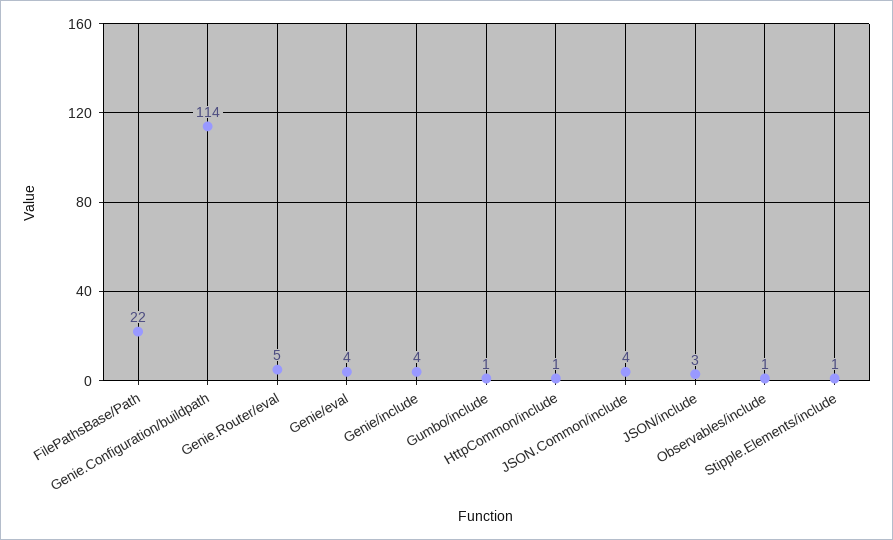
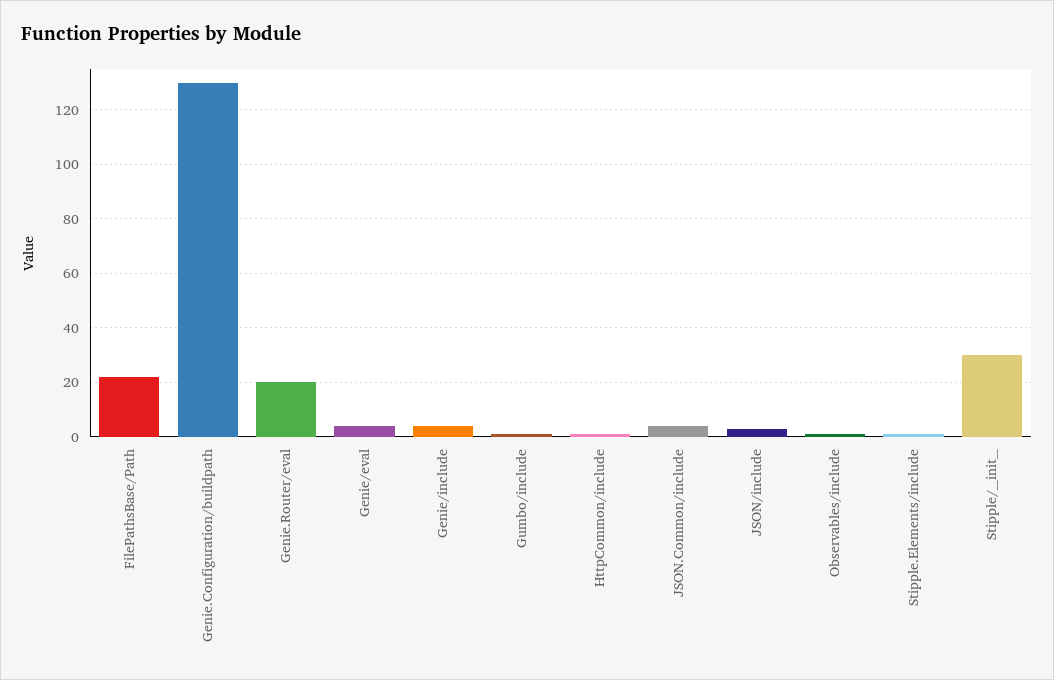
Genie.Configuration/buildpath: 114 -> 130
Genie.Router/eval: 5 -> 20
Stipple/__init__: none -> 30

